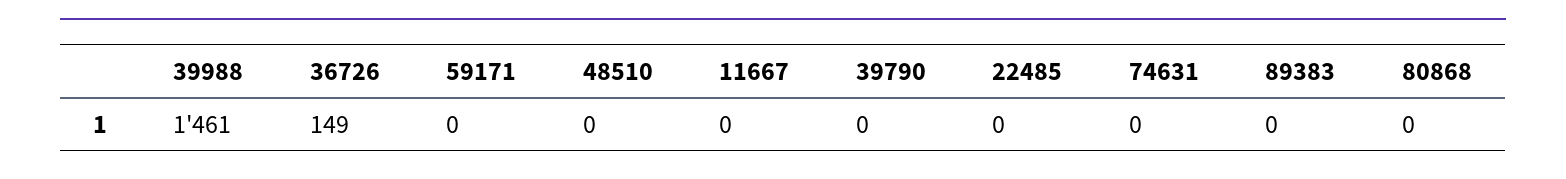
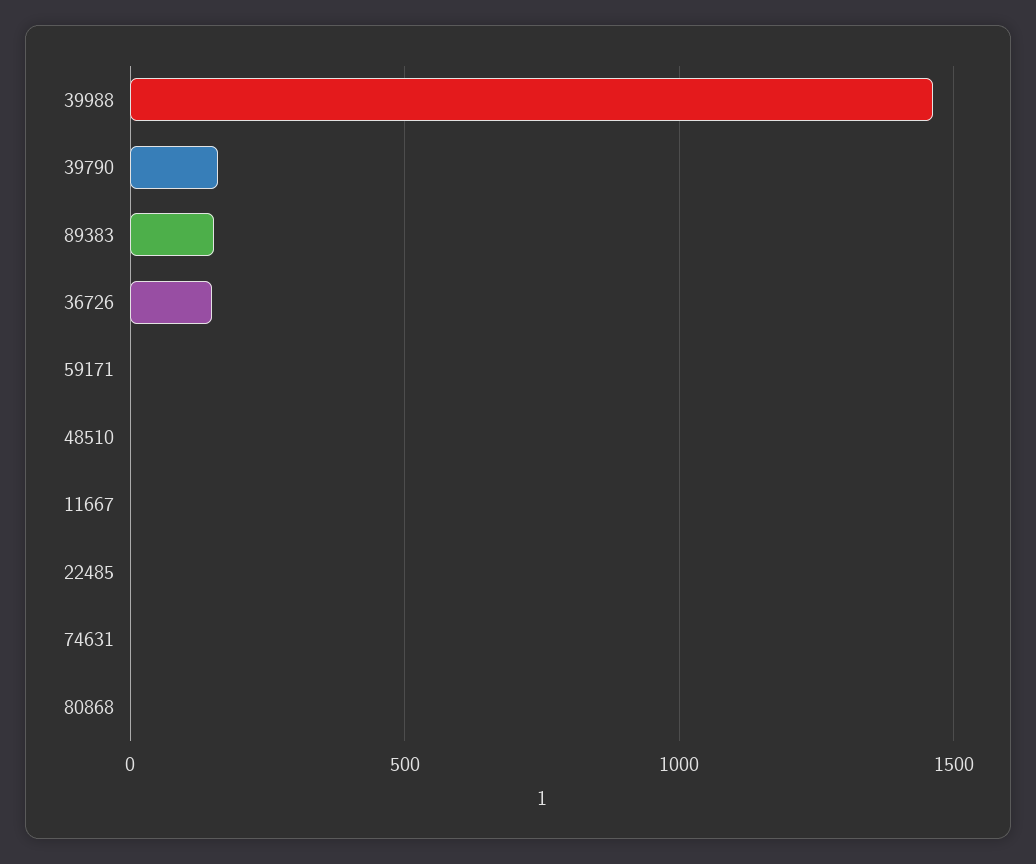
39790: 0 -> 150
89383: 0 -> 150

